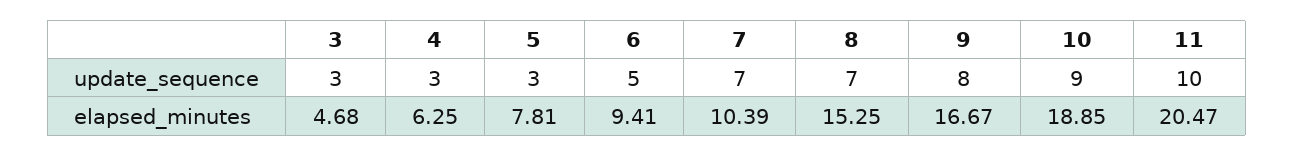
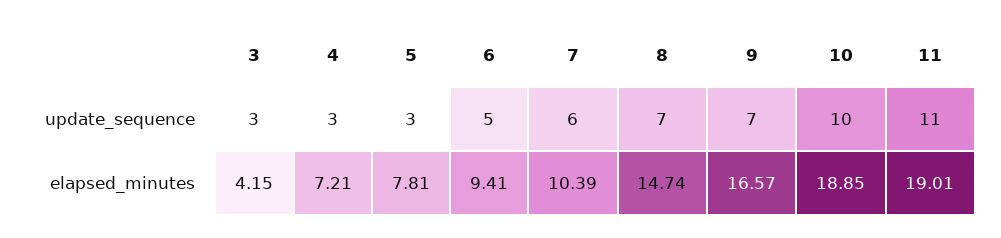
7, update_sequence: 7 -> 6
9, update_sequence: 8 -> 7
10, update_sequence: 9 -> 10
11, update_sequence: 10 -> 11
3, elapsed_minutes: 4.68 -> 4.15
4, elapsed_minutes: 6.25 -> 7.21
8, elapsed_minutes: 15.25 -> 14.74
9, elapsed_minutes: 16.67 -> 16.57
11, elapsed_minutes: 20.47 -> 19.01

